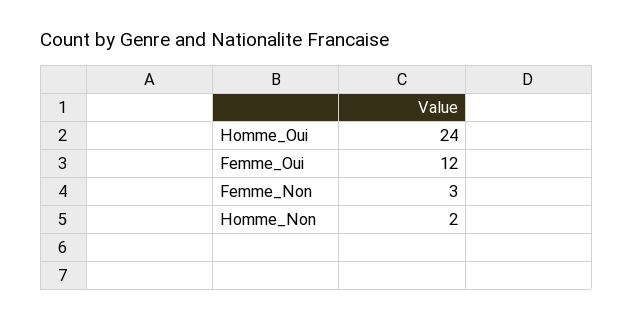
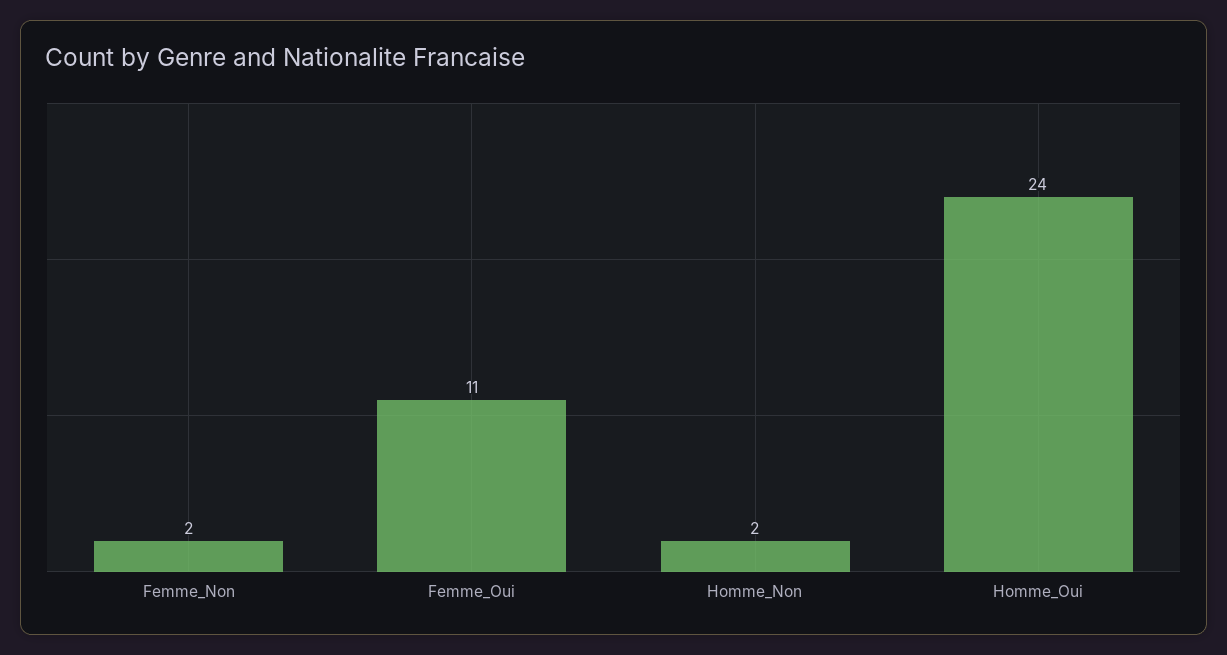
Femme_Oui: 12 -> 11
Femme_Non: 3 -> 2

